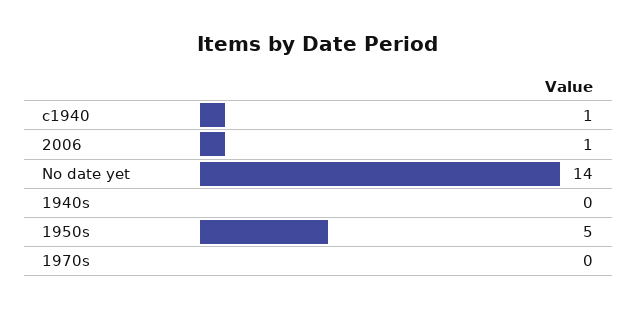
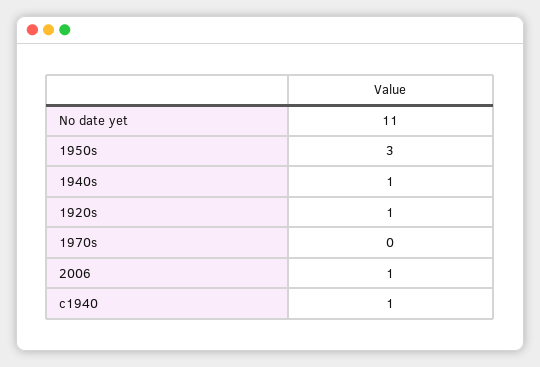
No date yet: 14 -> 11
1940s: 0 -> 1
1950s: 5 -> 3
1920s: none -> 1

